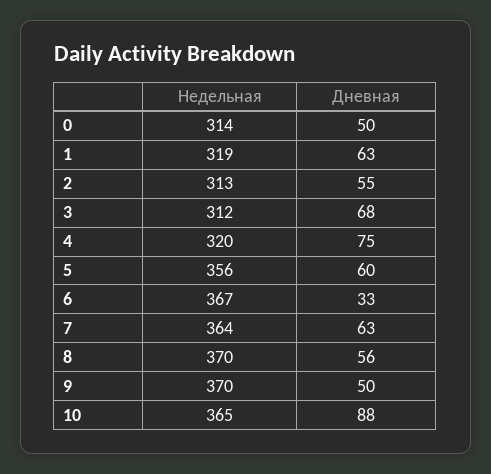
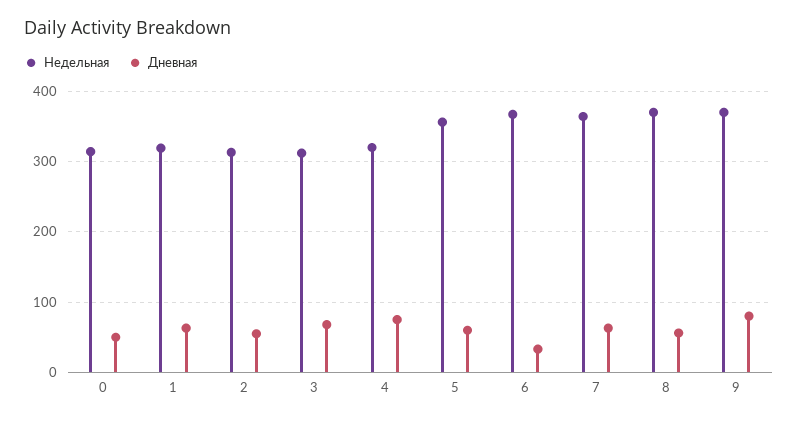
Дневная, 9: 50 -> 80
Недельная, 10: 365 -> none
Дневная, 10: 88 -> none

